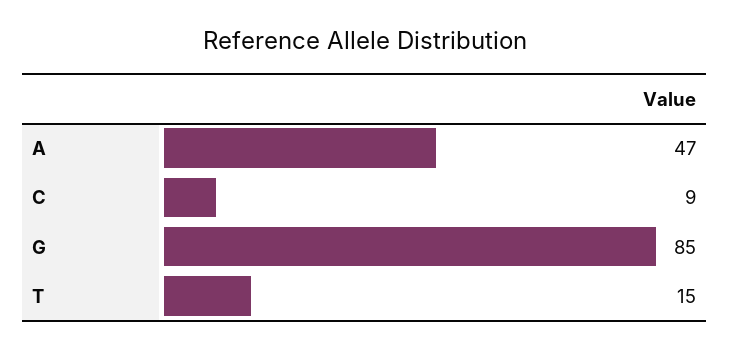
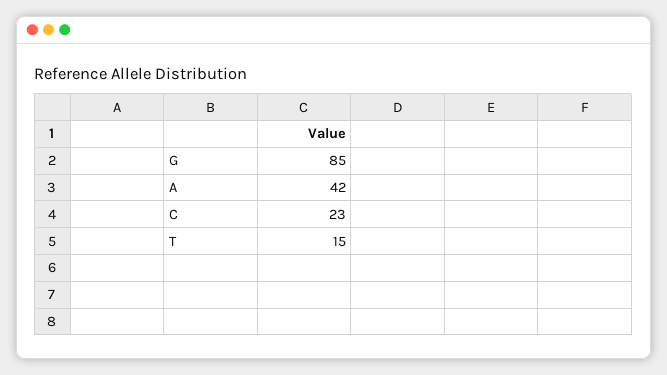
A: 47 -> 42
C: 9 -> 23

